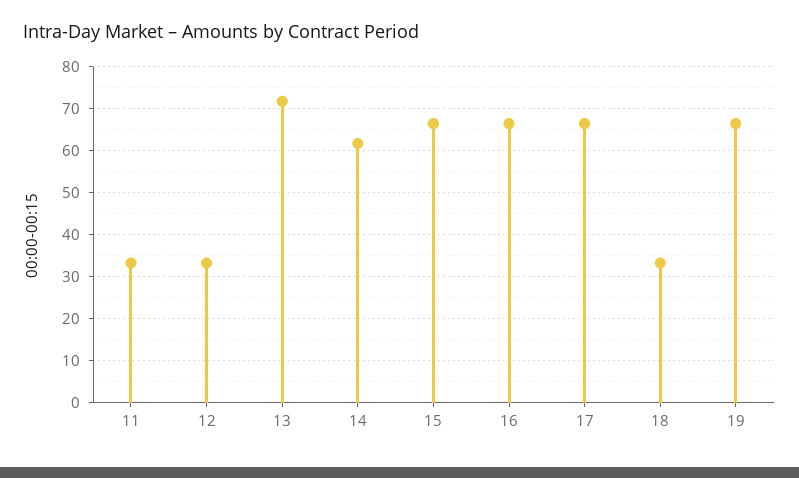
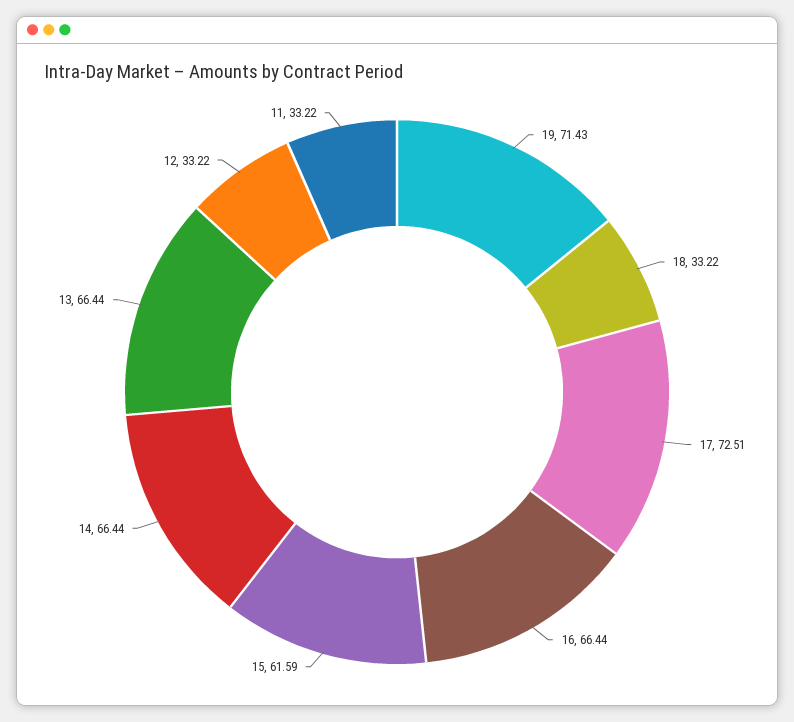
13: 72 -> 66.44
14: 62 -> 66.44
15: 66 -> 61.59
17: 66 -> 72.51
19: 66 -> 71.43

